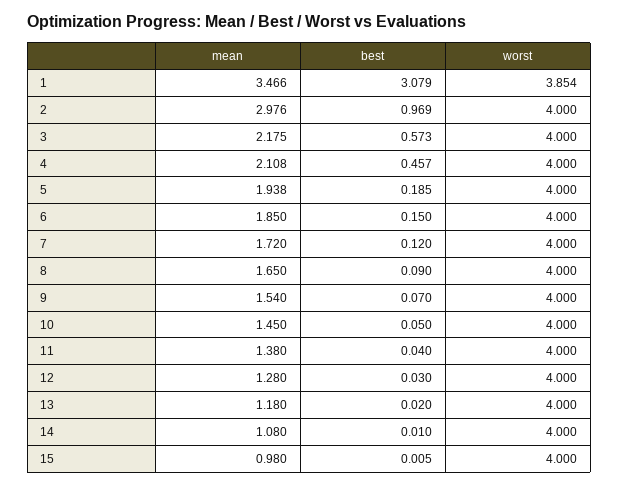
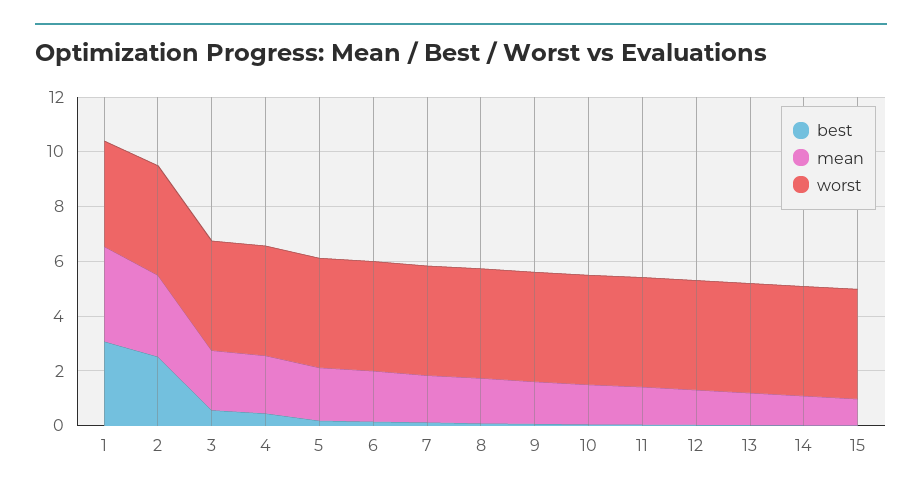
best, 2: 0.969 -> 2.5

